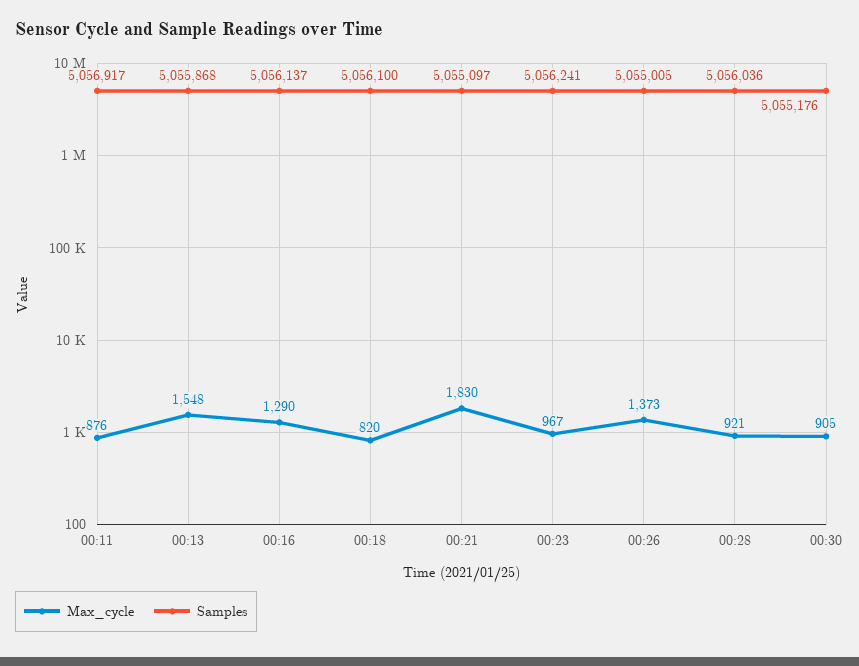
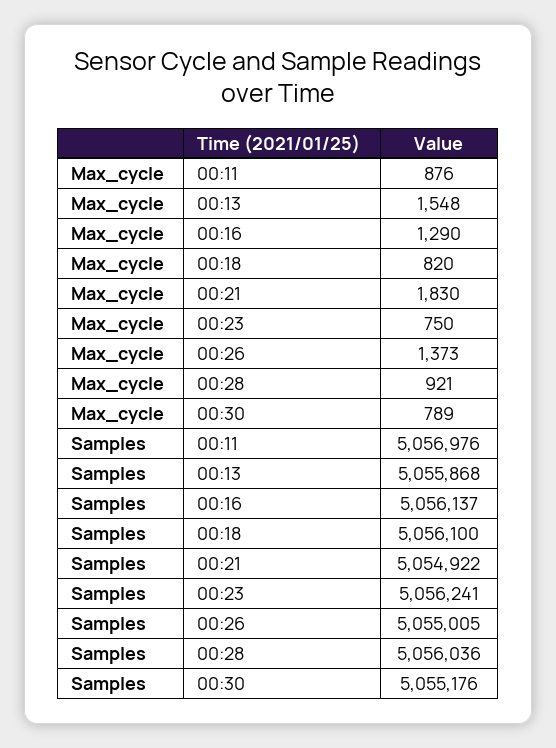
Samples, 00:11: 5056917 -> 5056976
Samples, 00:21: 5055097 -> 5054922
Max_cycle, 00:23: 967 -> 750
Max_cycle, 00:30: 905 -> 789

